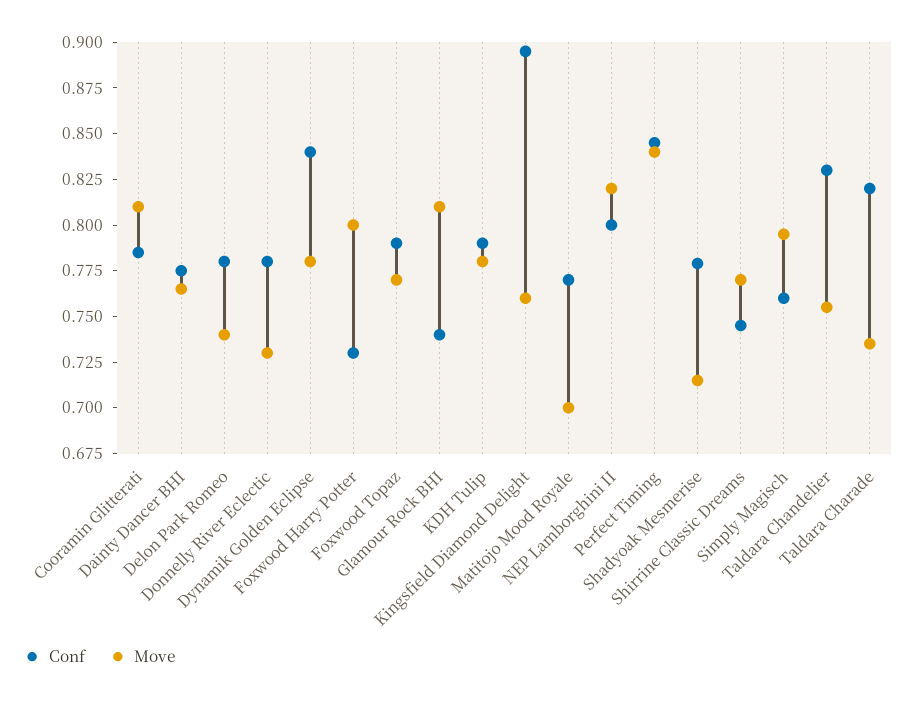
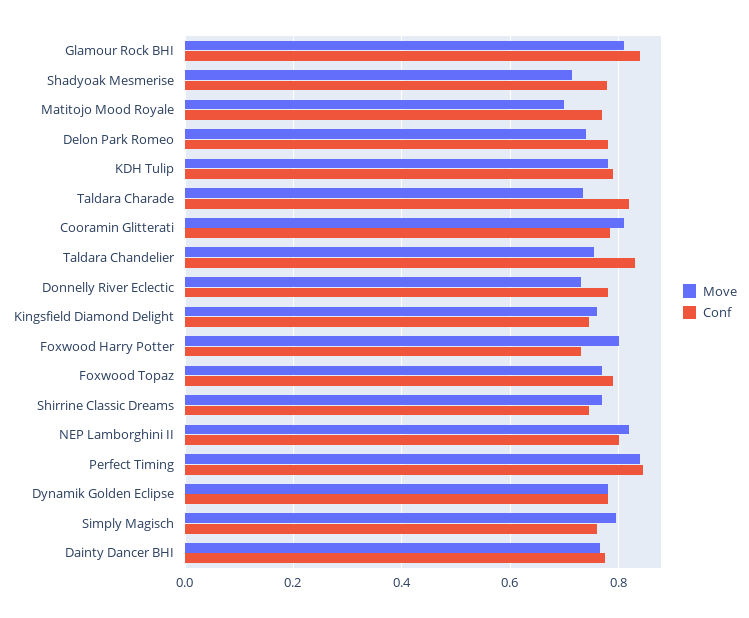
Conf, Dynamik Golden Eclipse: 0.84 -> 0.78
Conf, Glamour Rock BHI: 0.74 -> 0.84
Conf, Kingsfield Diamond Delight: 0.895 -> 0.74

